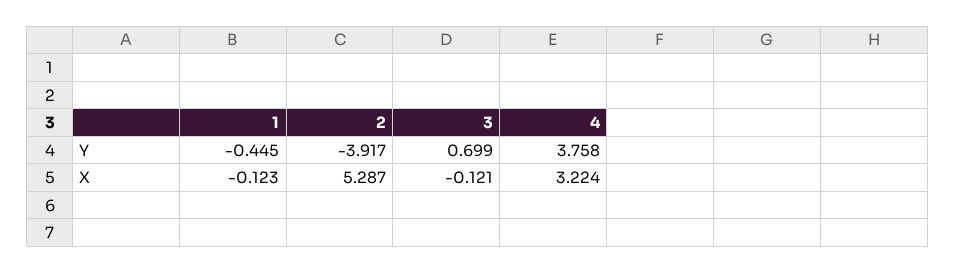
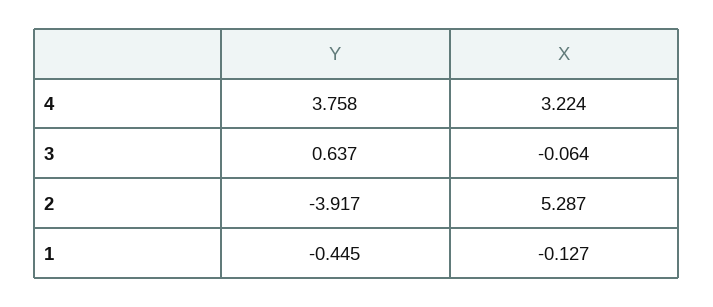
3, Y: 0.699 -> 0.637
1, X: -0.123 -> -0.127
3, X: -0.121 -> -0.064

